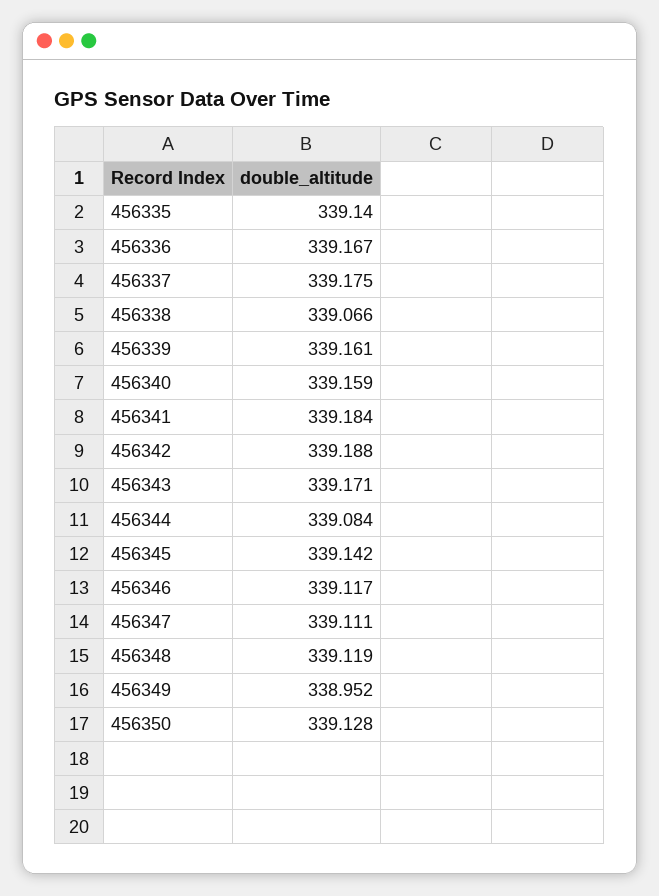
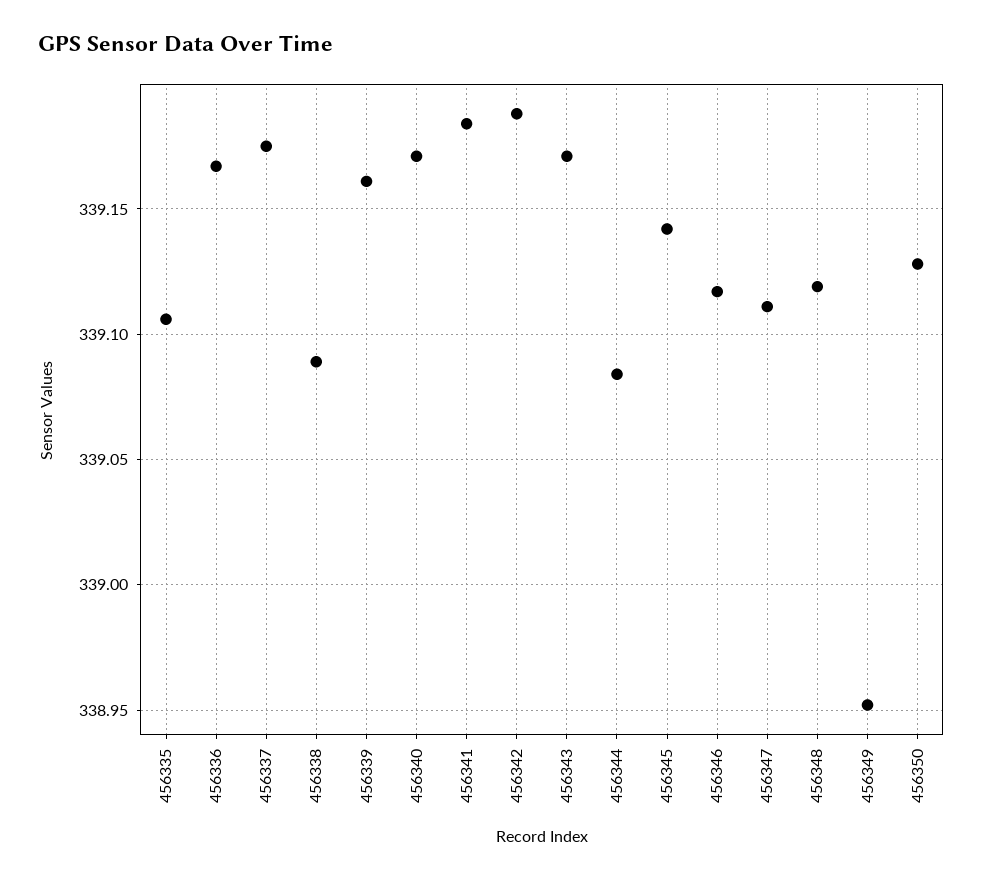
456335: 339.14 -> 339.105
456338: 339.066 -> 339.09
456340: 339.159 -> 339.17

